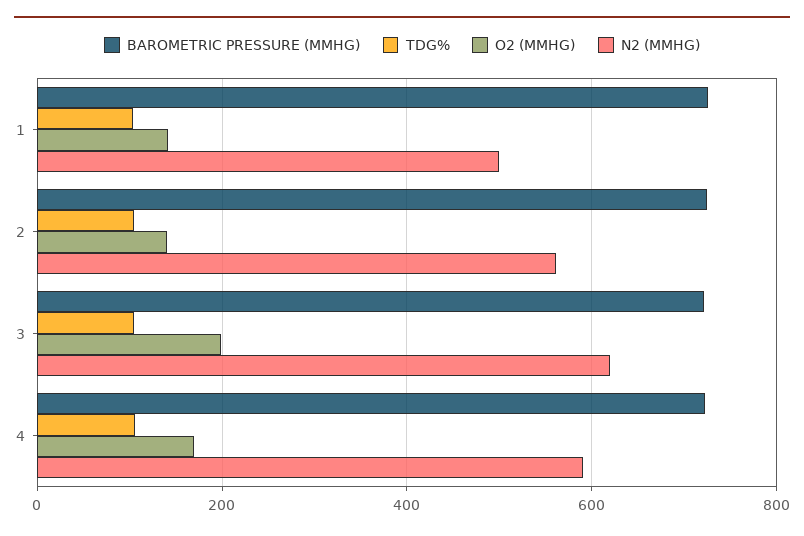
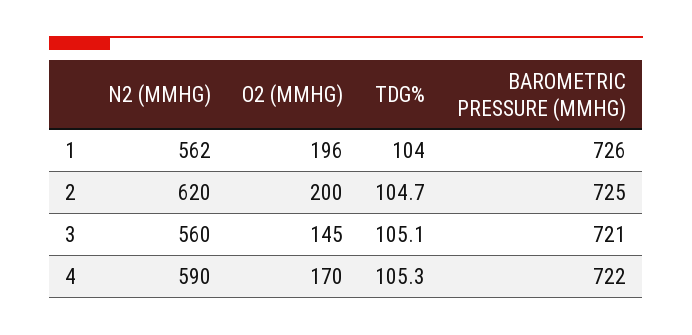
O2 (MMHG), 1: 140 -> 196
N2 (MMHG), 1: 500 -> 562
O2 (MMHG), 2: 140 -> 200
N2 (MMHG), 2: 560 -> 620
O2 (MMHG), 3: 200 -> 145
N2 (MMHG), 3: 620 -> 560

